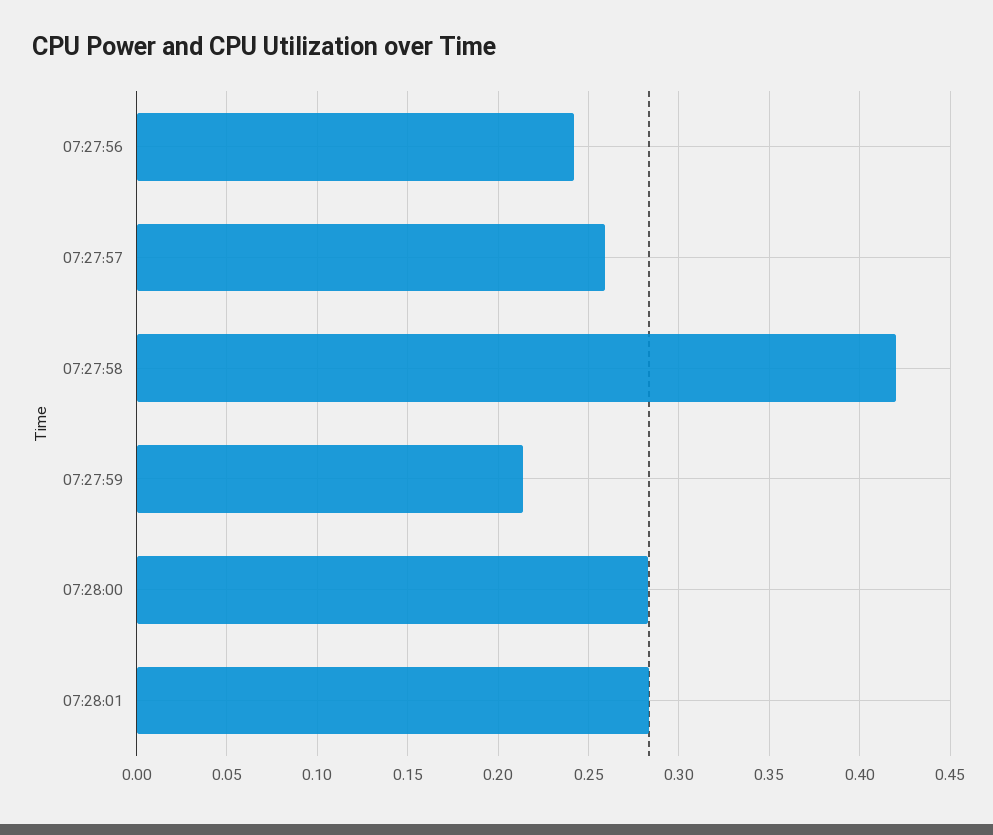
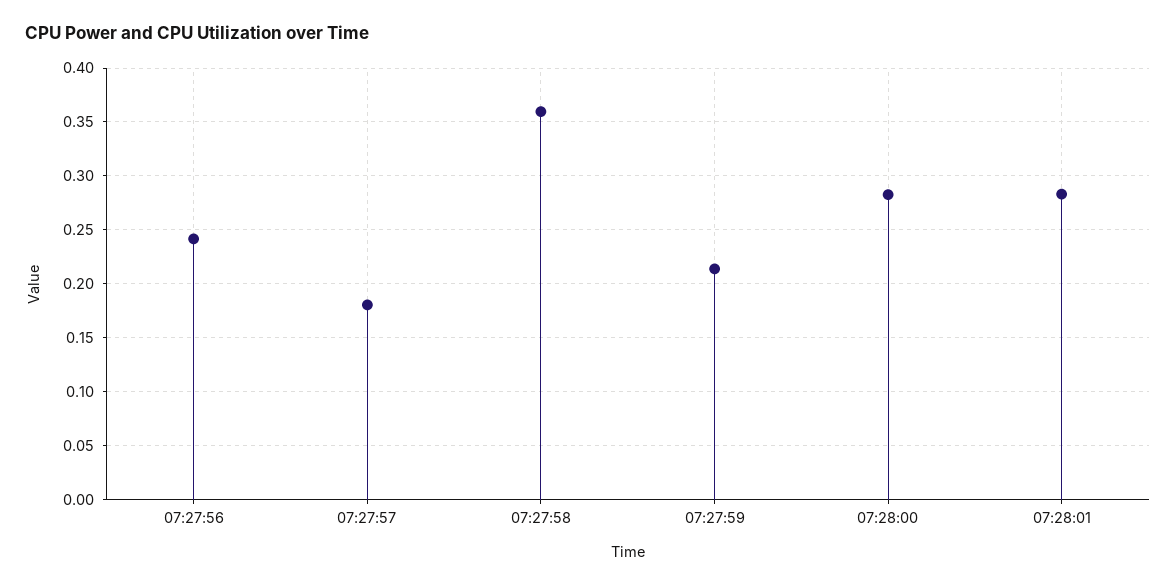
07:27:57: 0.26 -> 0.18
07:27:58: 0.42 -> 0.36

